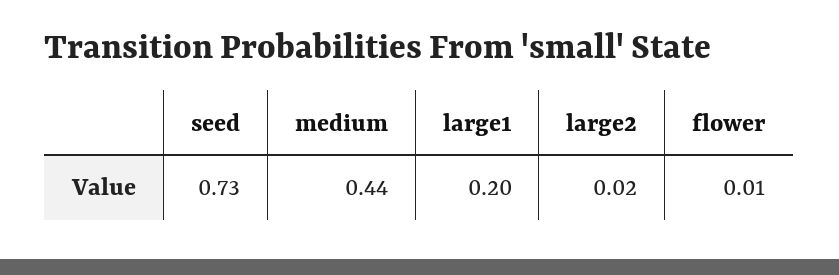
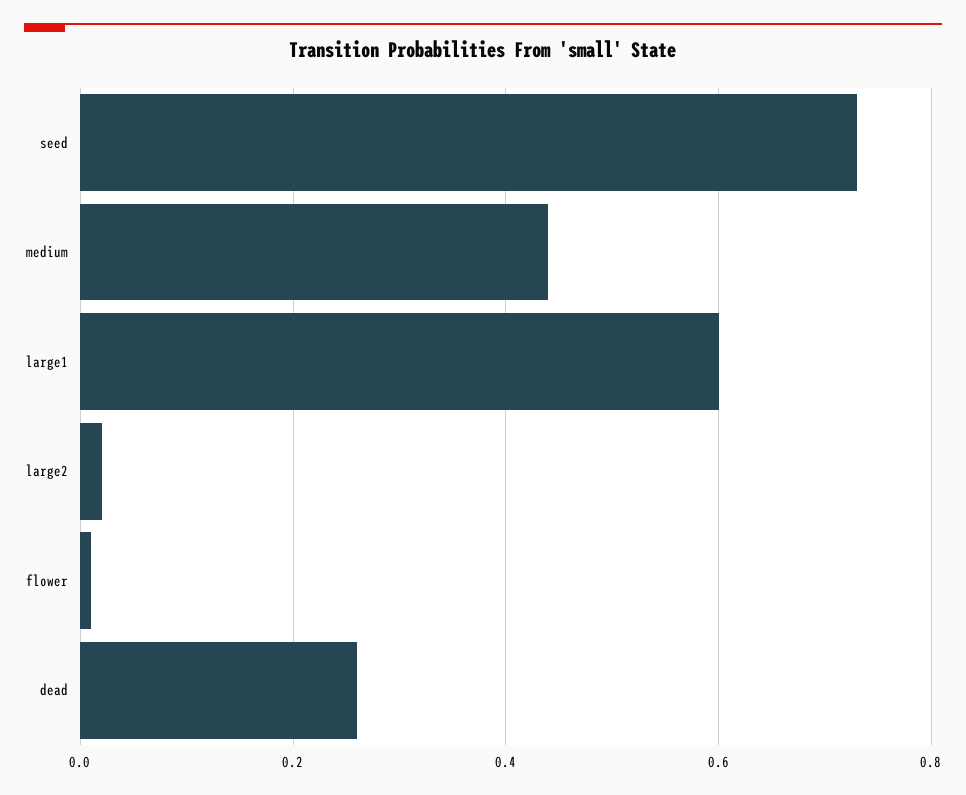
large1: 0.2 -> 0.6
dead: none -> 0.25

